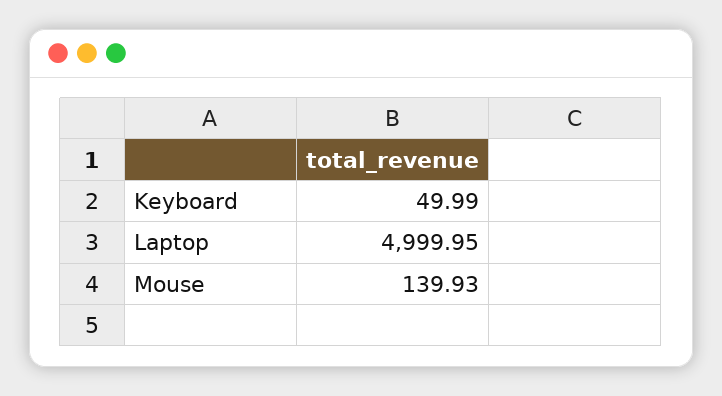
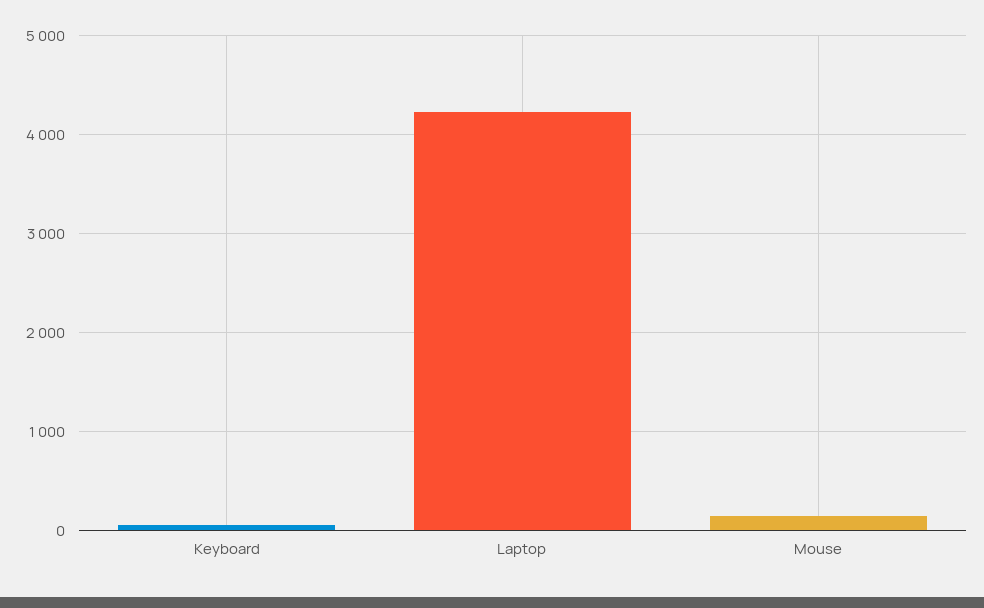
Laptop: 4999.95 -> 4200

